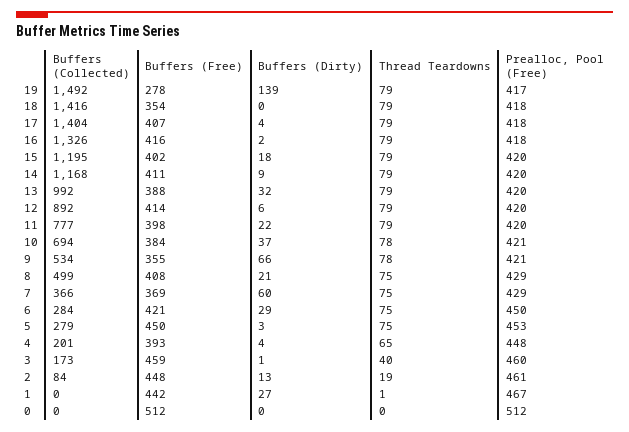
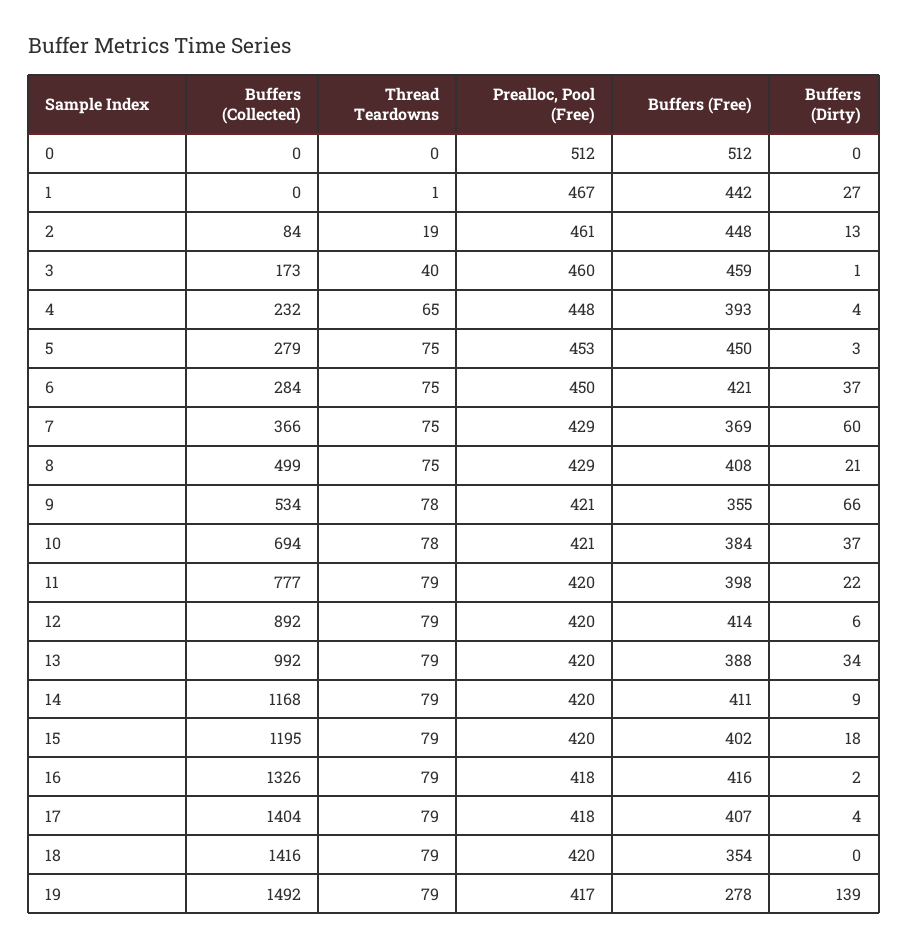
Prealloc, Pool (Free), 18: 418 -> 420
Buffers (Dirty), 13: 32 -> 34
Buffers (Dirty), 6: 29 -> 37
Buffers (Collected), 4: 201 -> 232

